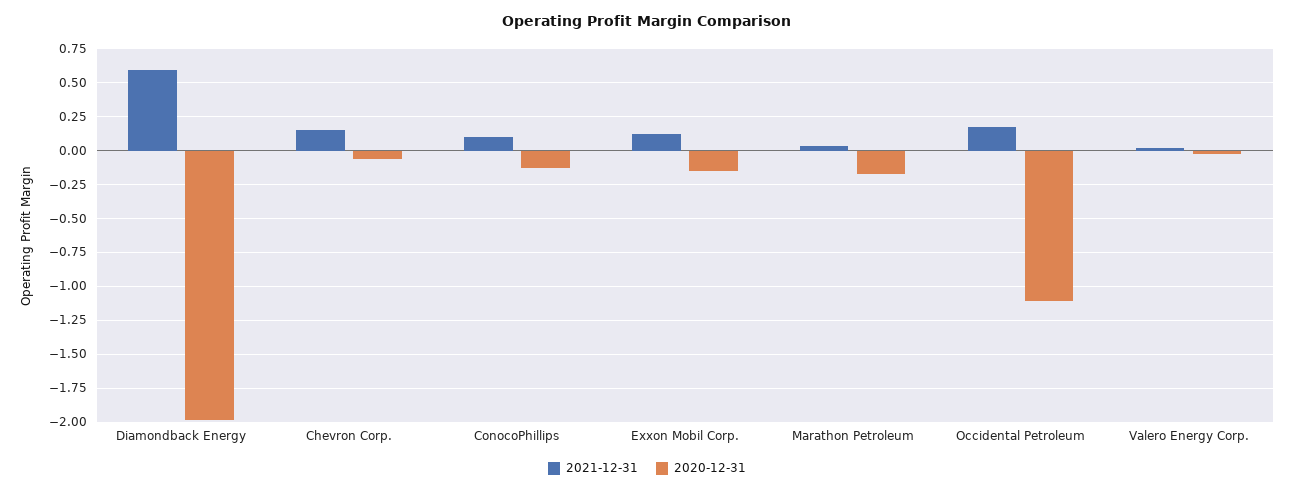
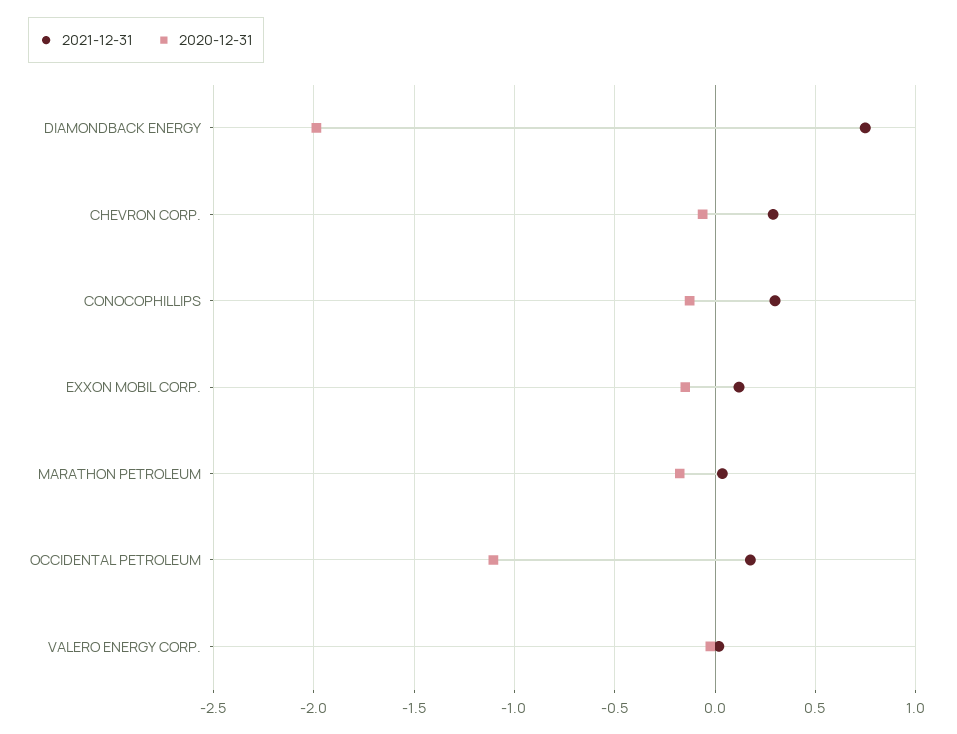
2021-12-31, Diamondback Energy: 0.6 -> 0.75
2021-12-31, Chevron Corp.: 0.15 -> 0.3
2021-12-31, ConocoPhillips: 0.1 -> 0.3

